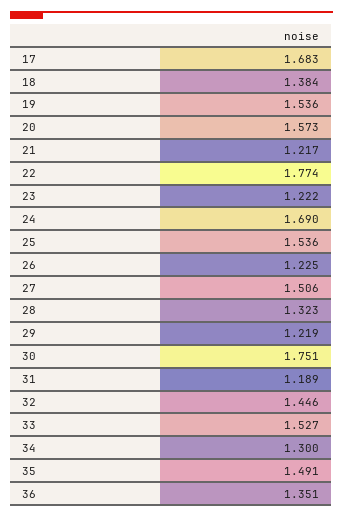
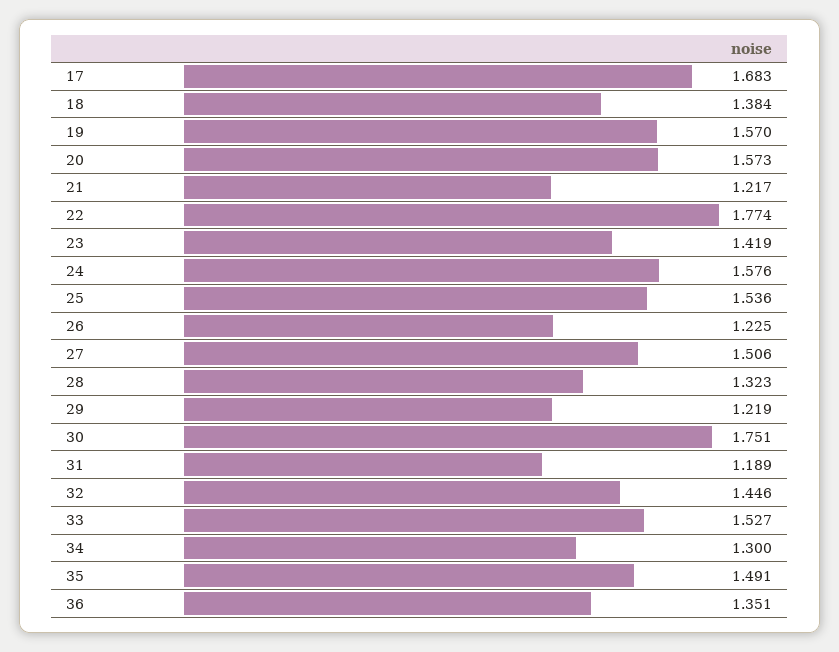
19: 1.536 -> 1.57
23: 1.222 -> 1.419
24: 1.69 -> 1.576

